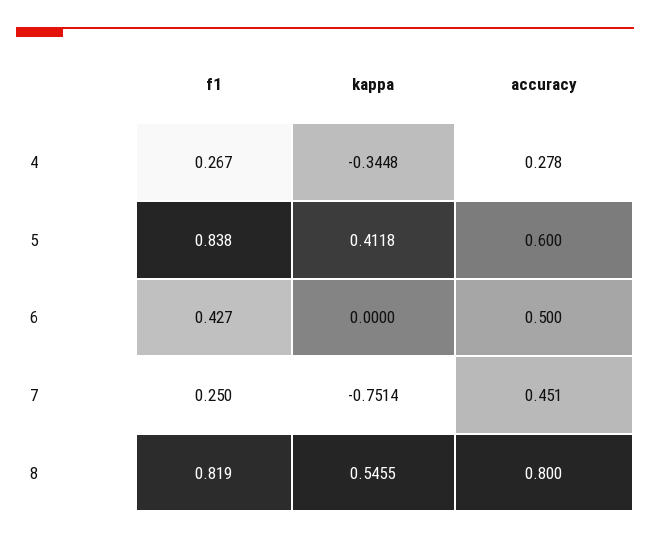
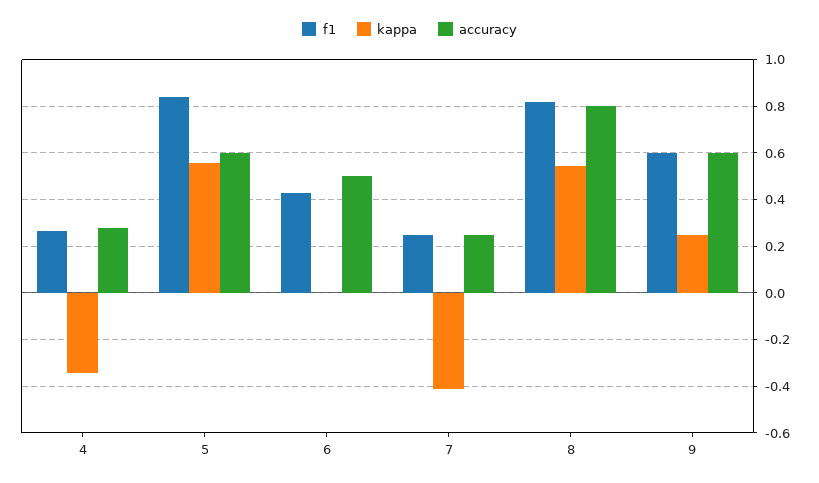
kappa, 5: 0.4118 -> 0.55
kappa, 7: -0.7514 -> -0.4
accuracy, 7: 0.451 -> 0.25
f1, 9: none -> 0.6
kappa, 9: none -> 0.25
accuracy, 9: none -> 0.6

